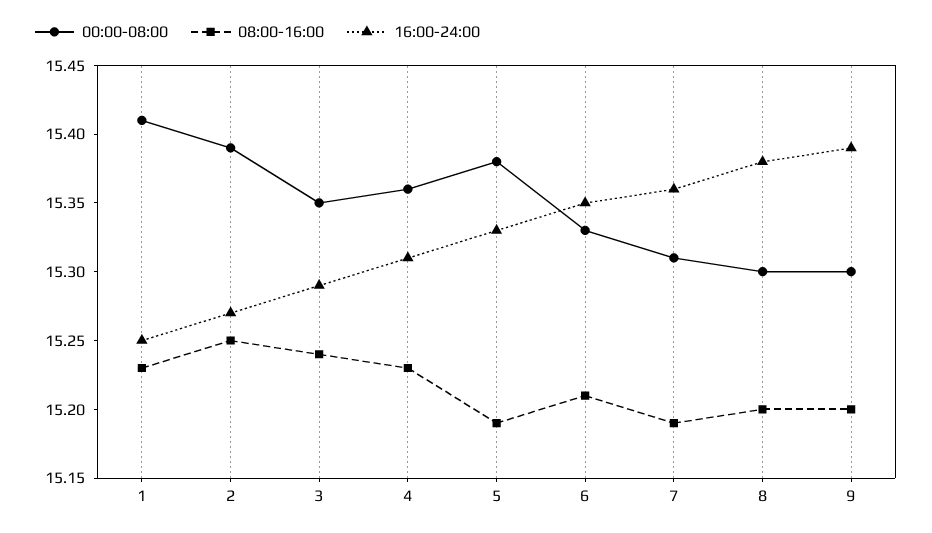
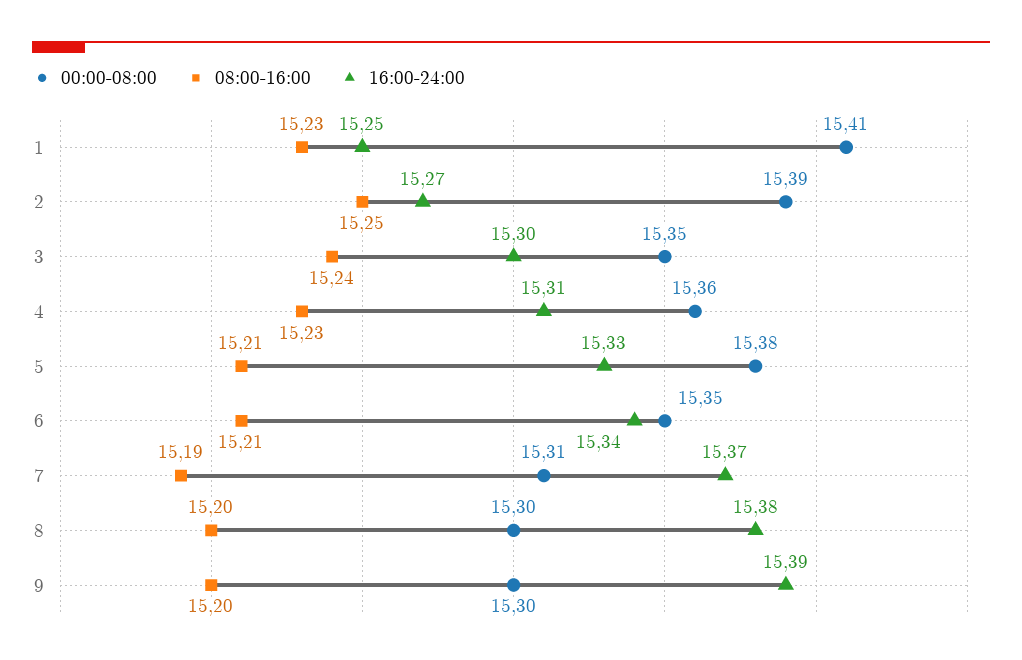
16:00-24:00, 3: 15.29 -> 15.3
08:00-16:00, 5: 15.19 -> 15.21
00:00-08:00, 6: 15.33 -> 15.35
16:00-24:00, 6: 15.35 -> 15.34
16:00-24:00, 7: 15.36 -> 15.37

